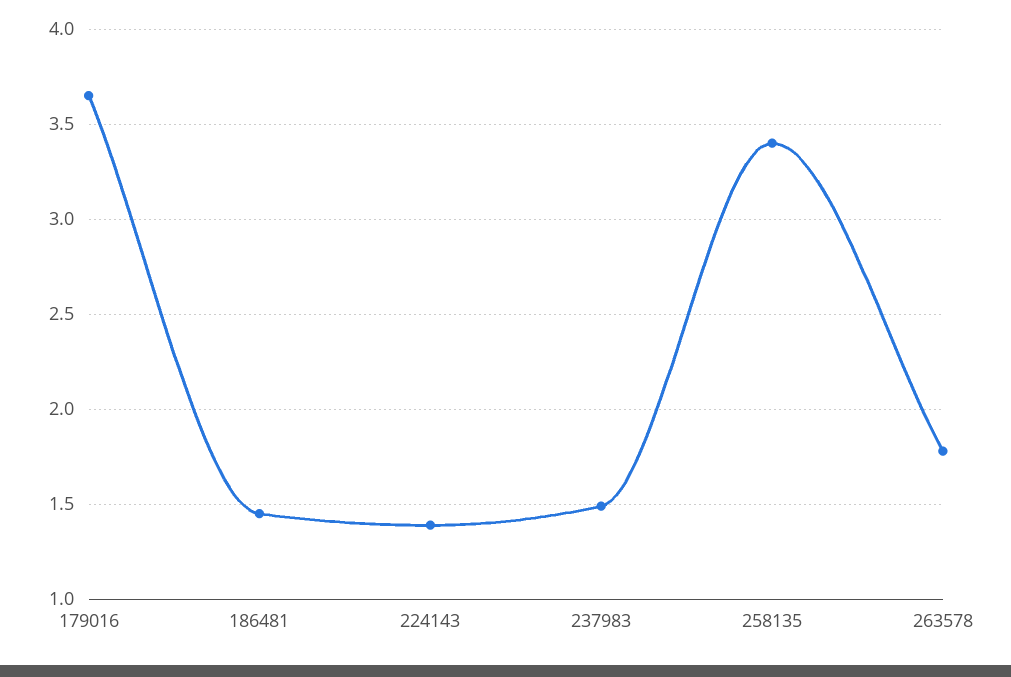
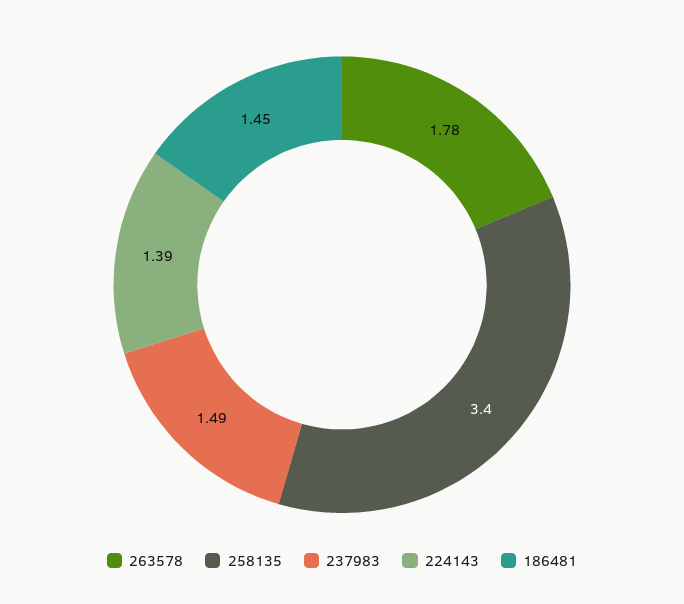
179016: 3.65 -> none

